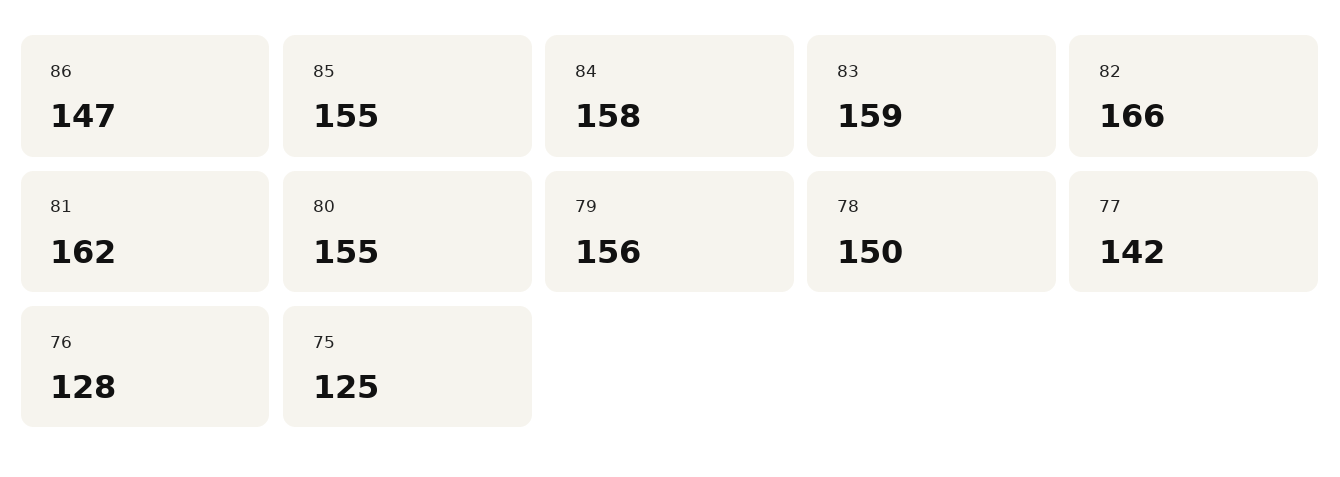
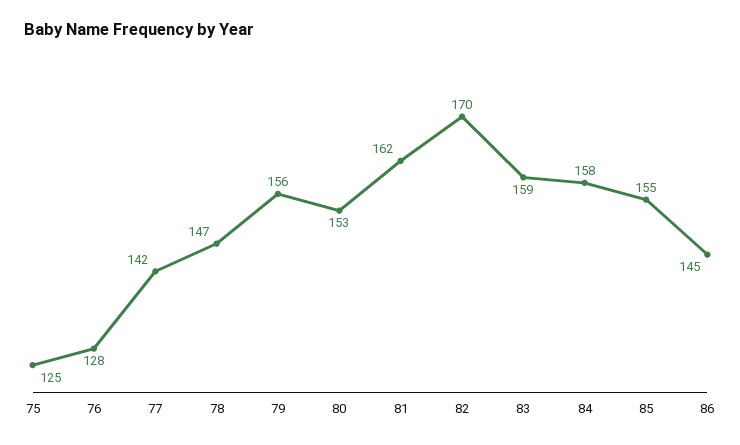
86: 147 -> 145
82: 166 -> 170
80: 155 -> 153
78: 150 -> 147

